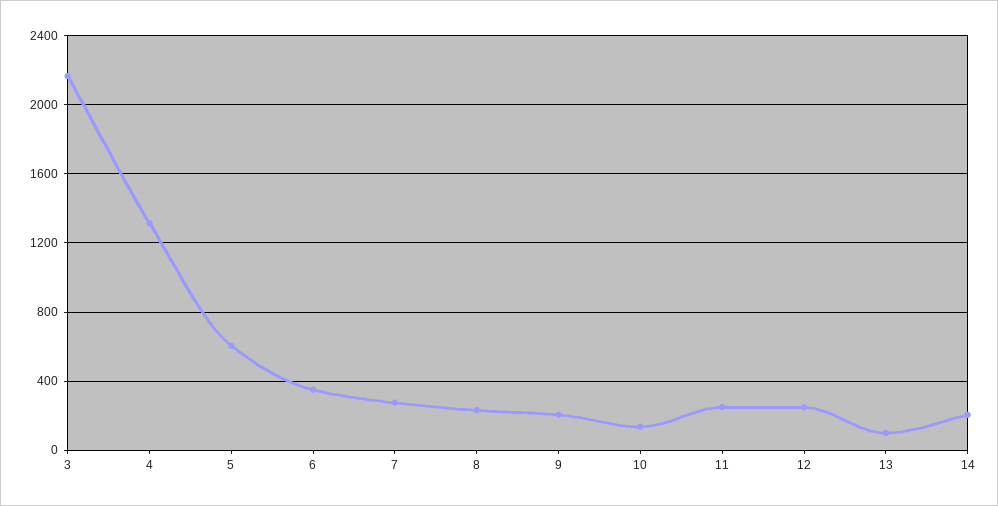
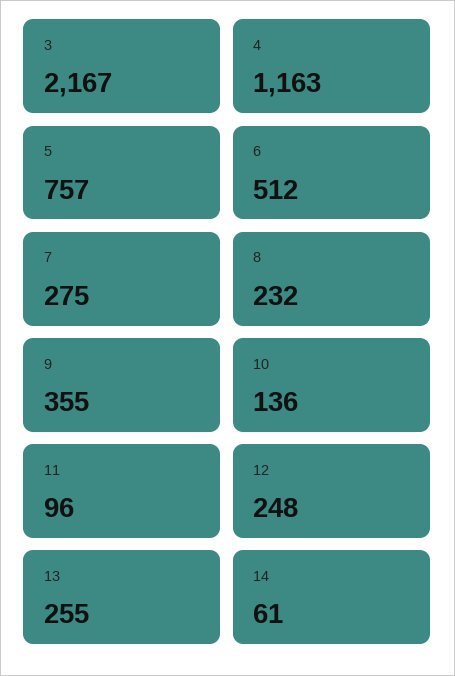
4: 1300 -> 1163
5: 600 -> 757
6: 350 -> 512
9: 200 -> 355
11: 250 -> 96
13: 100 -> 255
14: 200 -> 61

